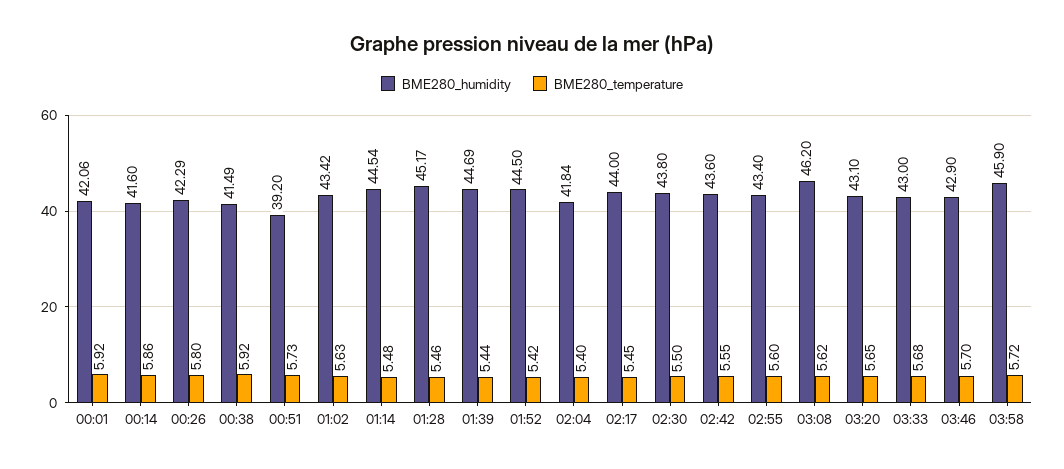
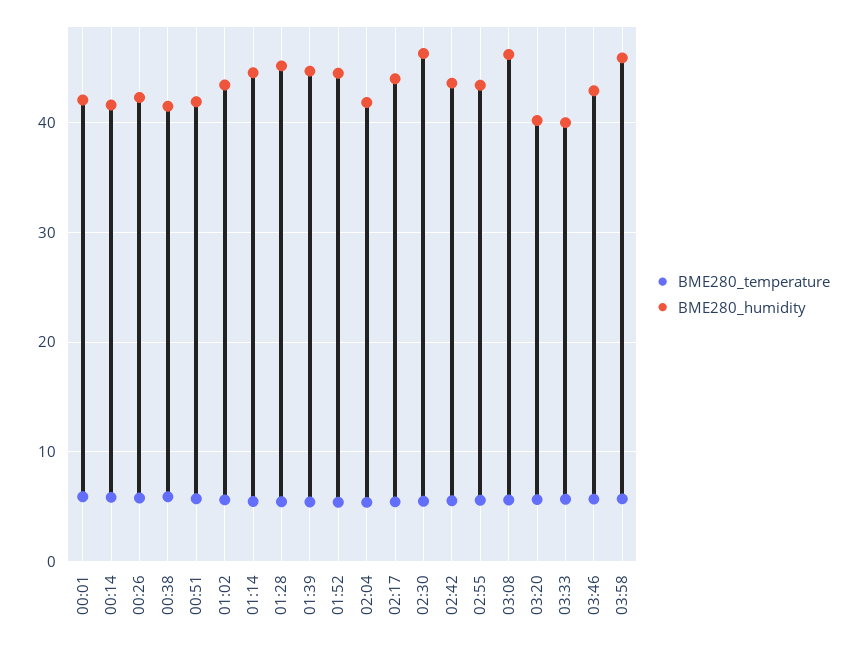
BME280_humidity, 00:51: 39.2 -> 42
BME280_humidity, 02:30: 43.8 -> 46
BME280_humidity, 03:20: 43.1 -> 40
BME280_humidity, 03:33: 43 -> 40

